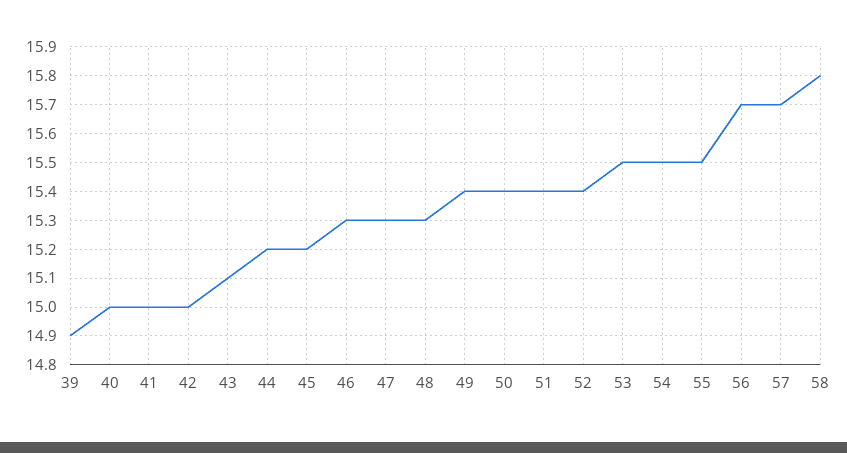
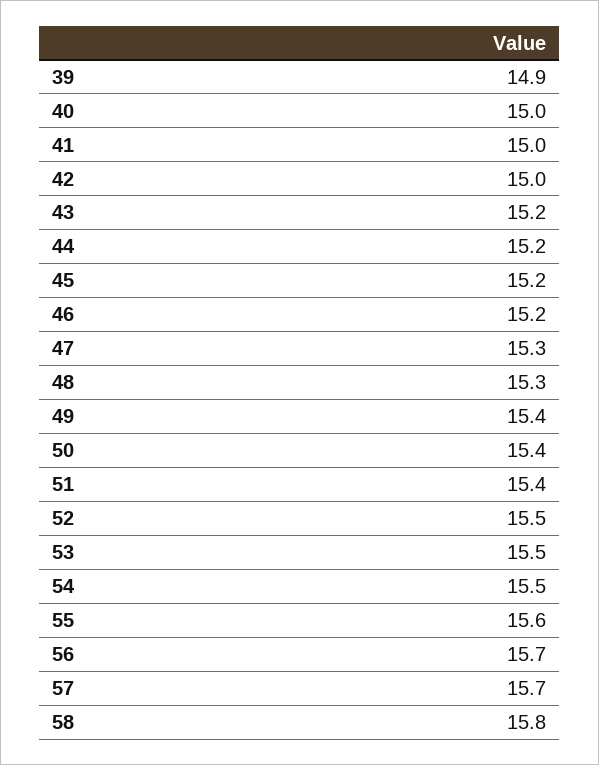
43: 15.1 -> 15.2
46: 15.3 -> 15.2
52: 15.4 -> 15.5
55: 15.5 -> 15.6

